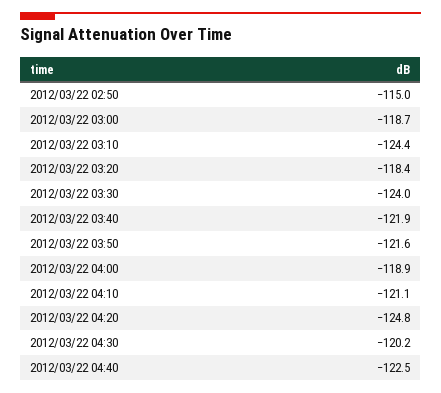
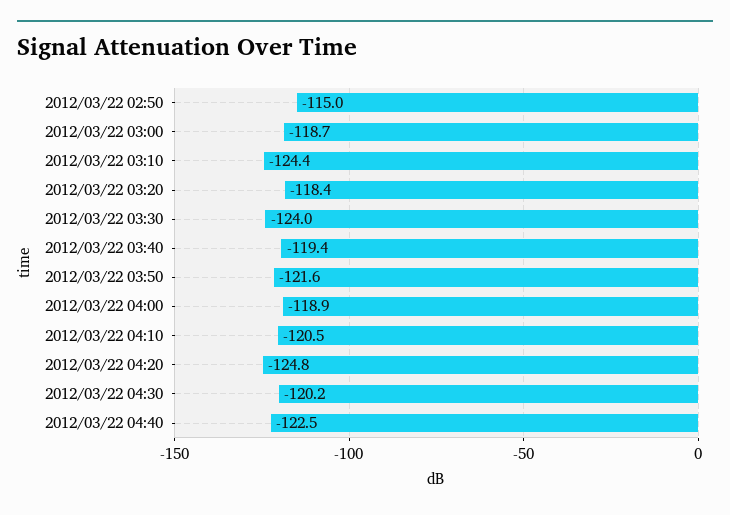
2012/03/22 03:40: -121.9 -> -119.4
2012/03/22 04:10: -121.1 -> -120.5

